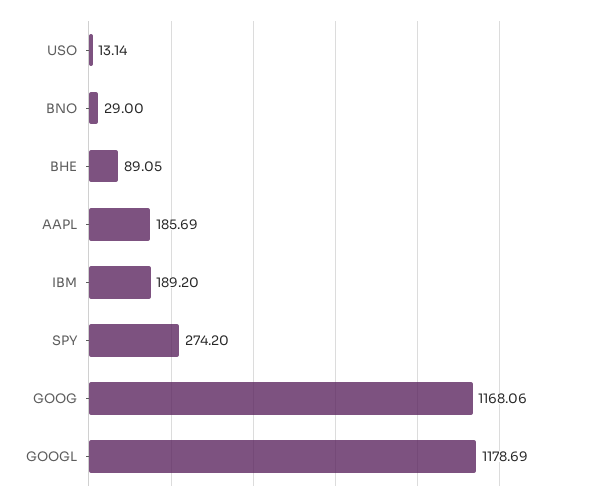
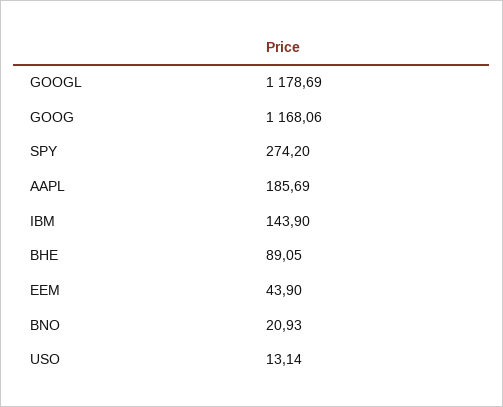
BNO: 29 -> 20.93
IBM: 189.2 -> 143.9
EEM: none -> 43.9

